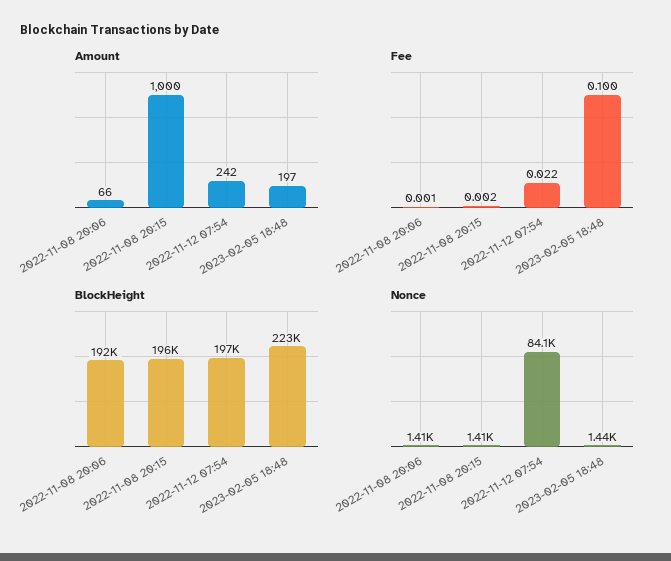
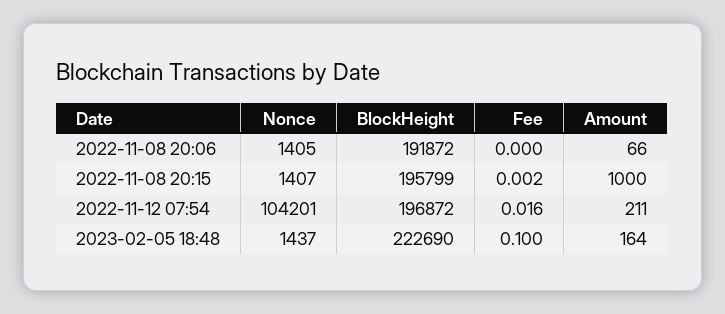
Amount, 2022-11-12 07:54: 242 -> 211
Amount, 2023-02-05 18:48: 197 -> 164
Fee, 2022-11-08 20:06: 0.001 -> 0
Fee, 2022-11-12 07:54: 0.022 -> 0.016
Nonce, 2022-11-12 07:54: 84100 -> 104201

